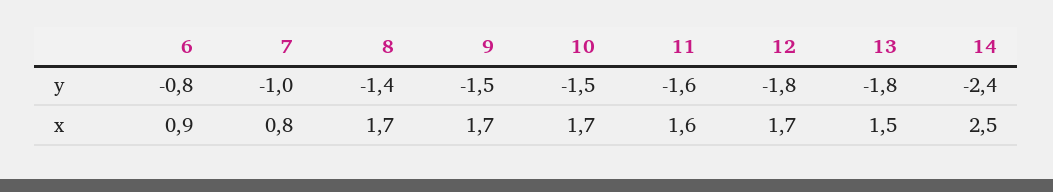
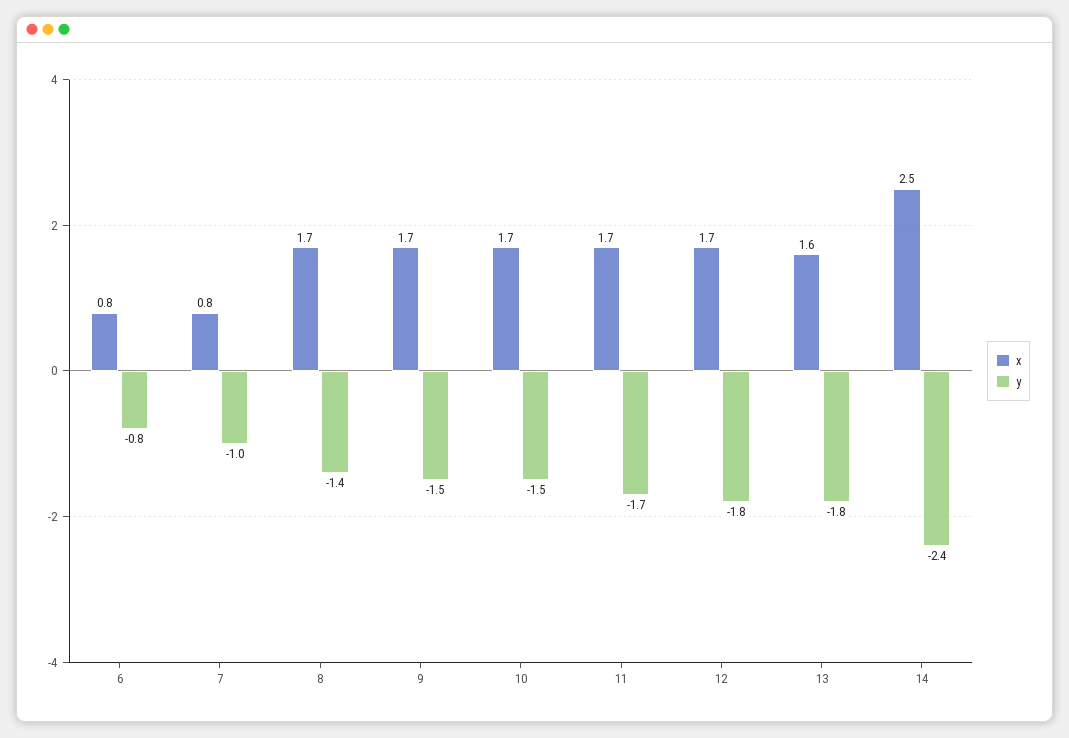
y, 11: -1.6 -> -1.7
x, 6: 0.9 -> 0.8
x, 11: 1.6 -> 1.7
x, 13: 1.5 -> 1.6

